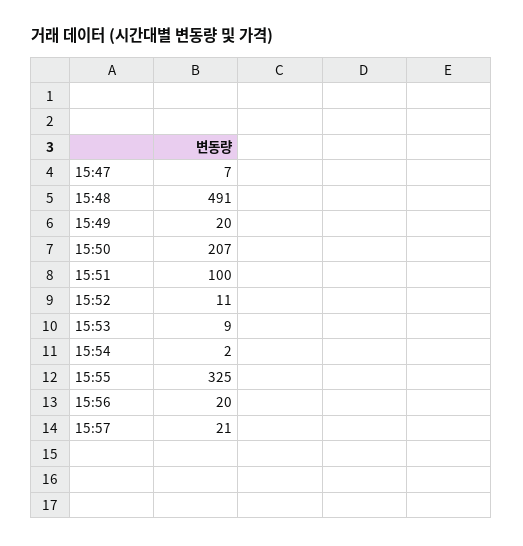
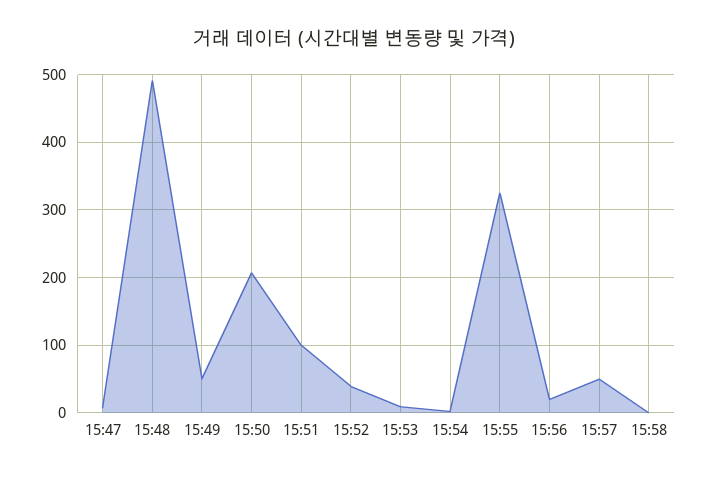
15:49: 20 -> 50
15:52: 11 -> 40
15:57: 21 -> 50
15:58: none -> 0

